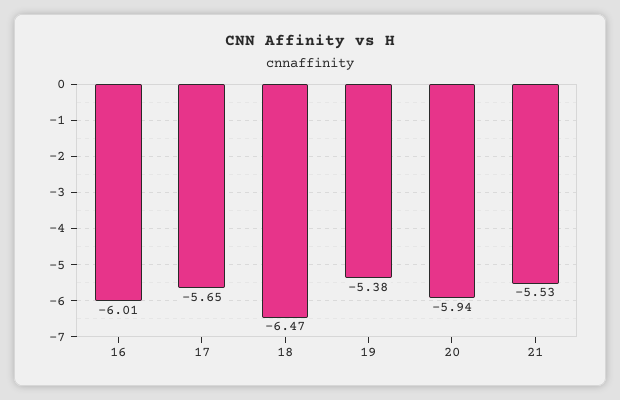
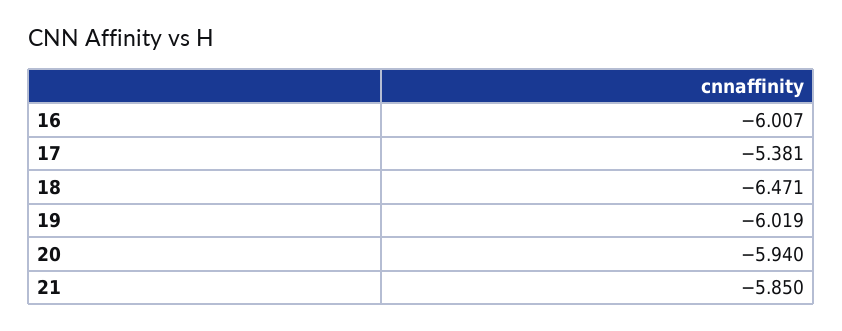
17: -5.65 -> -5.381
19: -5.38 -> -6.019
21: -5.53 -> -5.85

